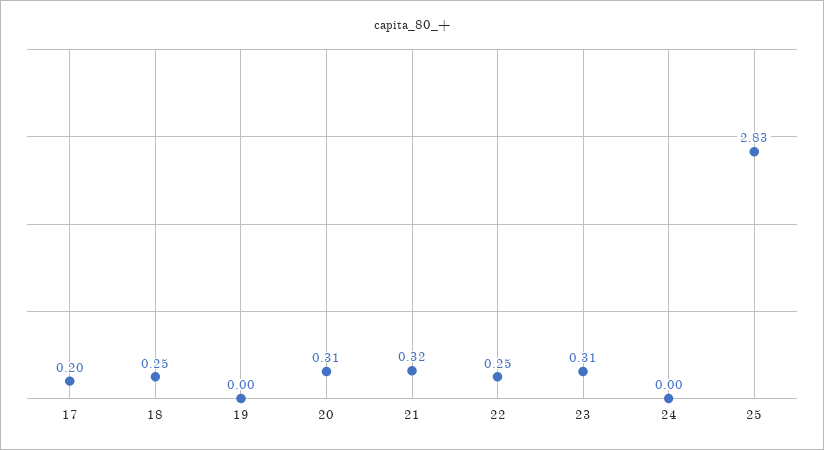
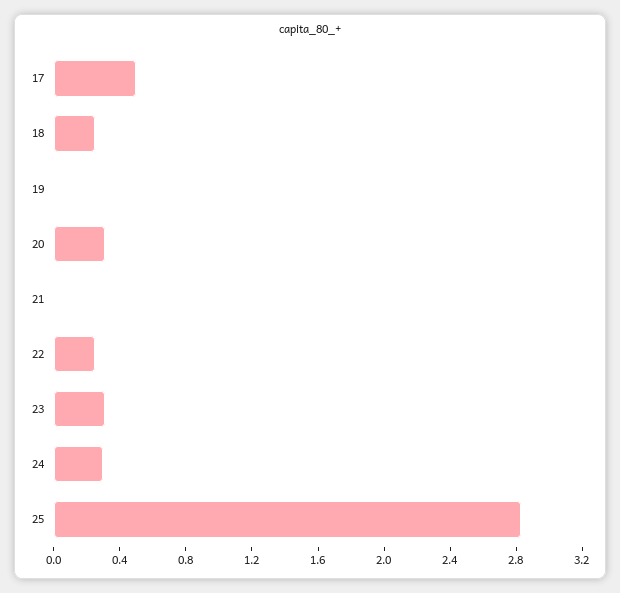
17: 0.2 -> 0.5
21: 0.32 -> 0
24: 0 -> 0.3

